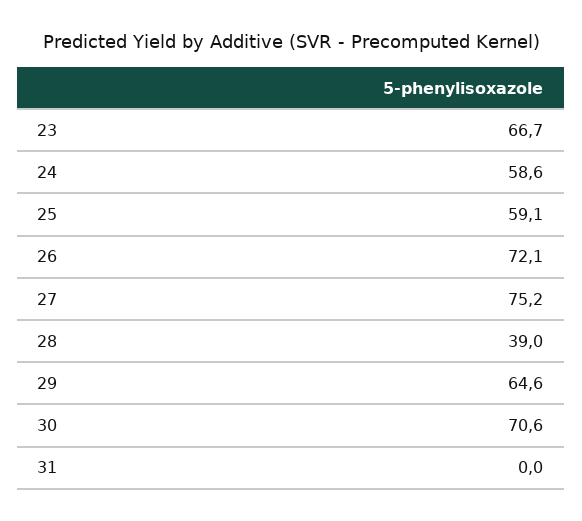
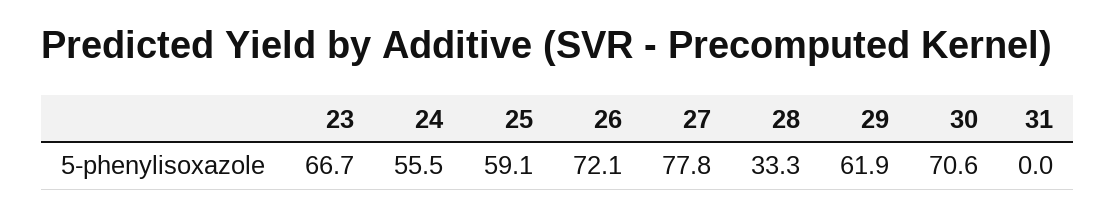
24: 58.6 -> 55.5
27: 75.2 -> 77.8
28: 39 -> 33.3
29: 64.6 -> 61.9

